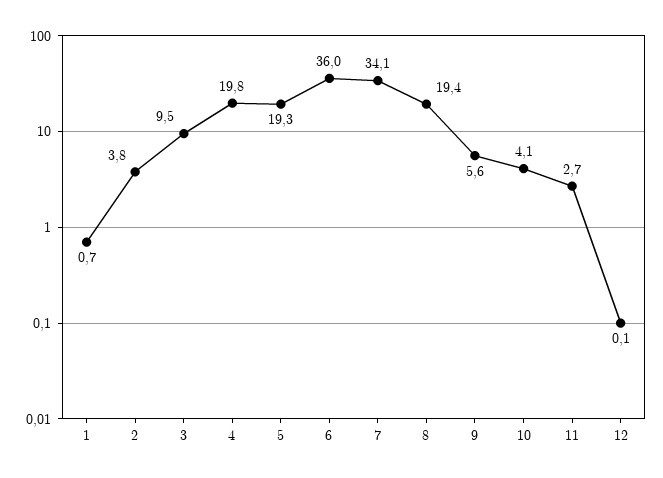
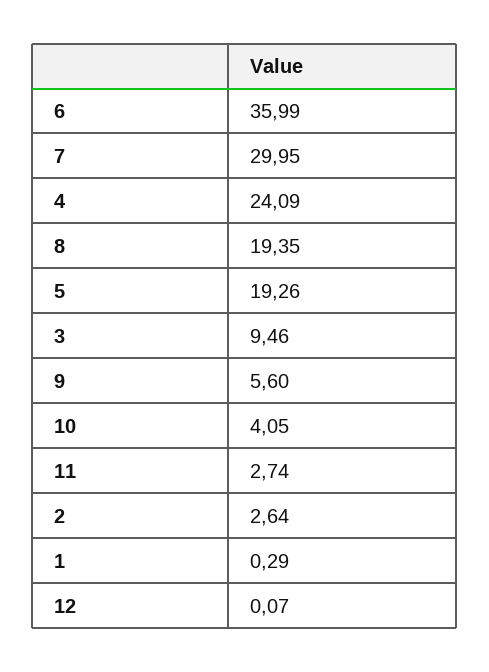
1: 0.7 -> 0.29
2: 3.8 -> 2.64
4: 19.8 -> 24.09
7: 34.1 -> 29.95

